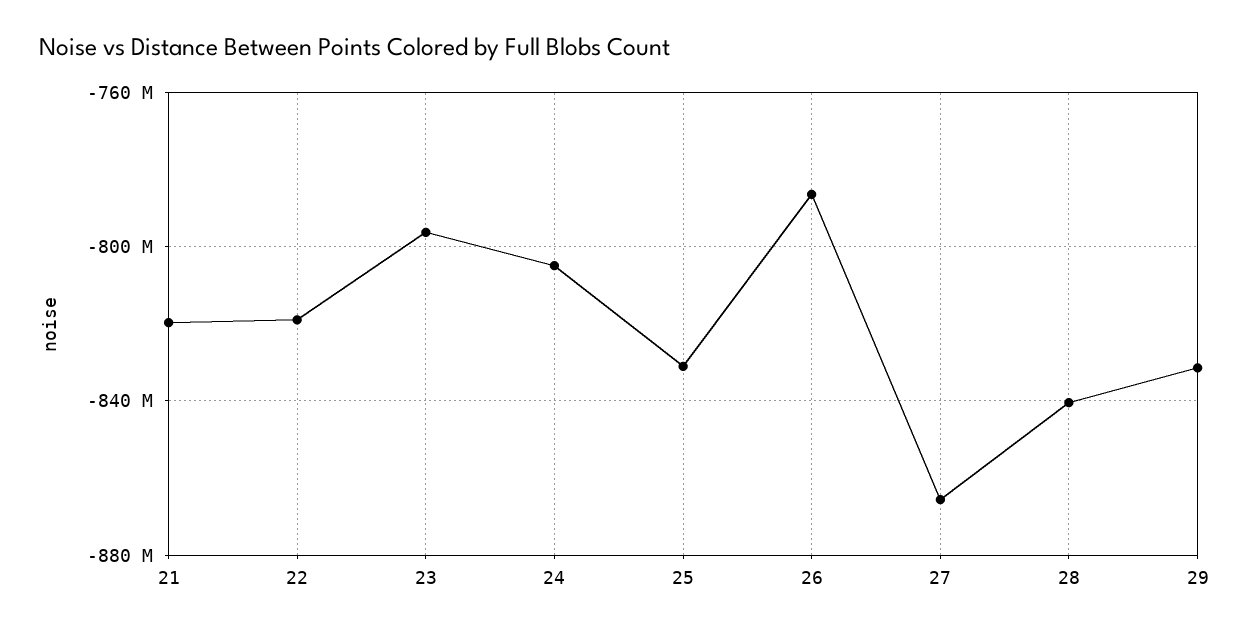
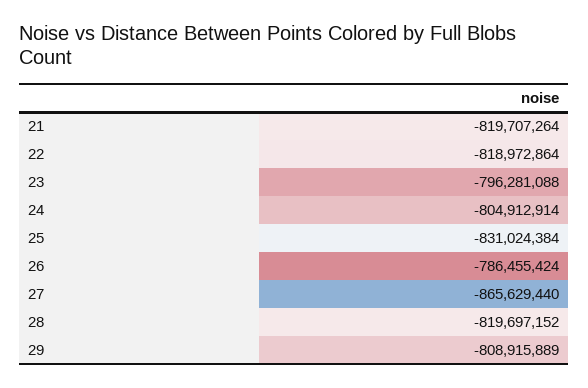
28: -840000000 -> -819697152
29: -830000000 -> -808915889

